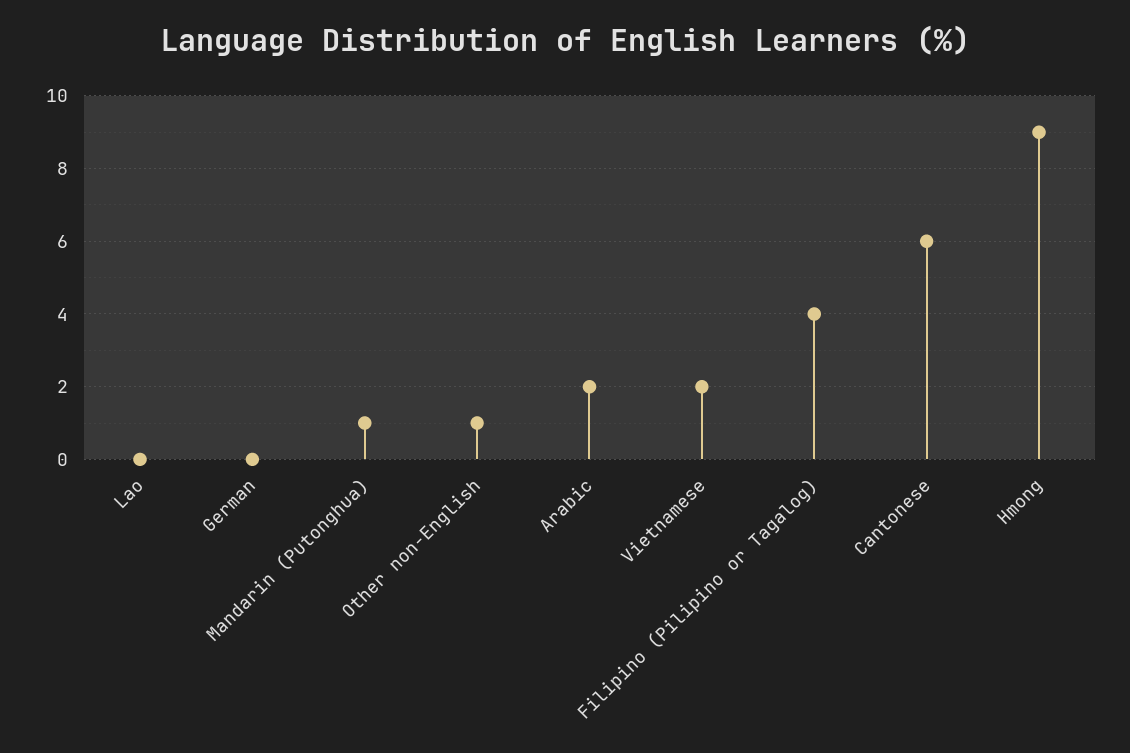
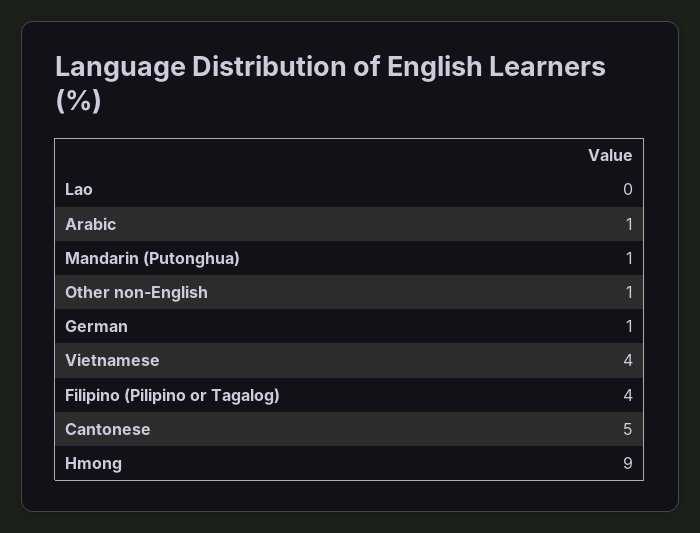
German: 0 -> 1
Arabic: 2 -> 1
Vietnamese: 2 -> 4
Cantonese: 6 -> 5

